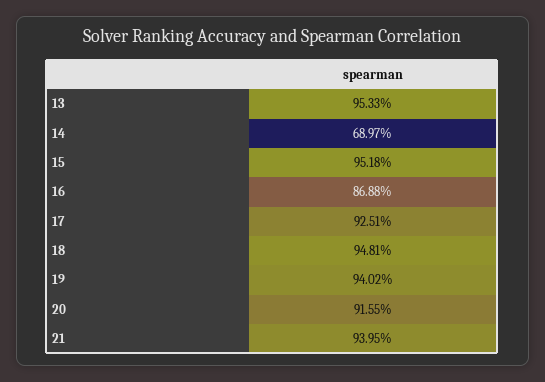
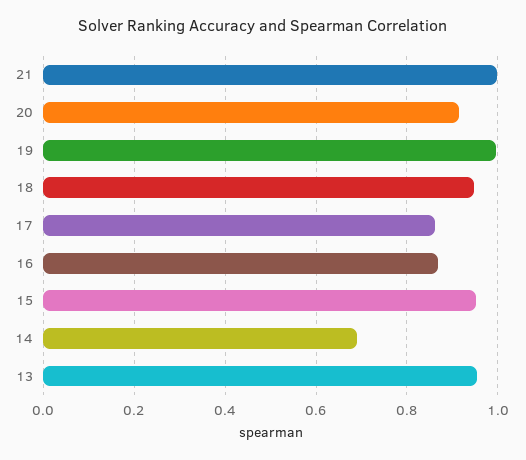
17: 0.9251 -> 0.86
19: 0.9402 -> 1
21: 0.9395 -> 1

